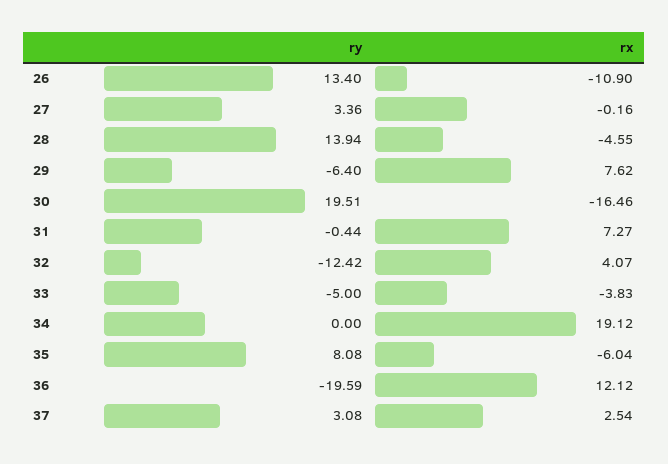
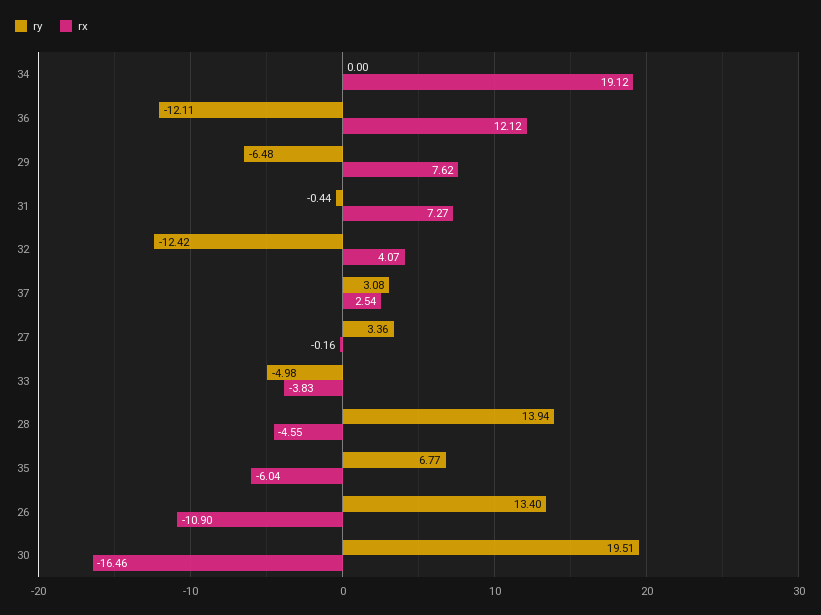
ry, 29: -6.4 -> -6.48
ry, 33: -5 -> -4.98
ry, 35: 8.08 -> 6.77
ry, 36: -19.59 -> -12.11

